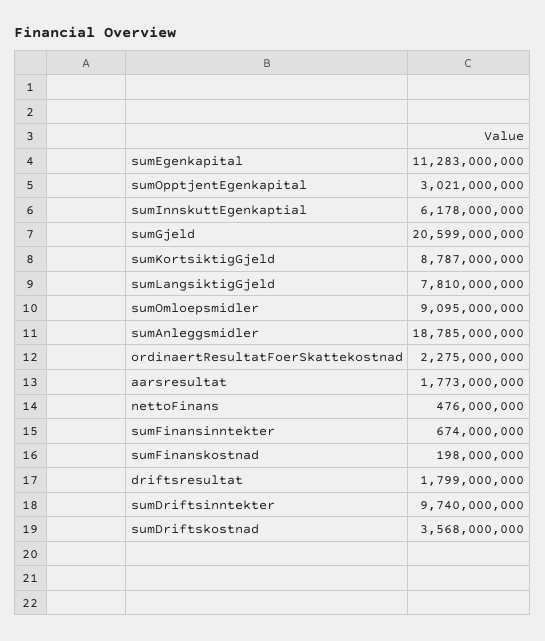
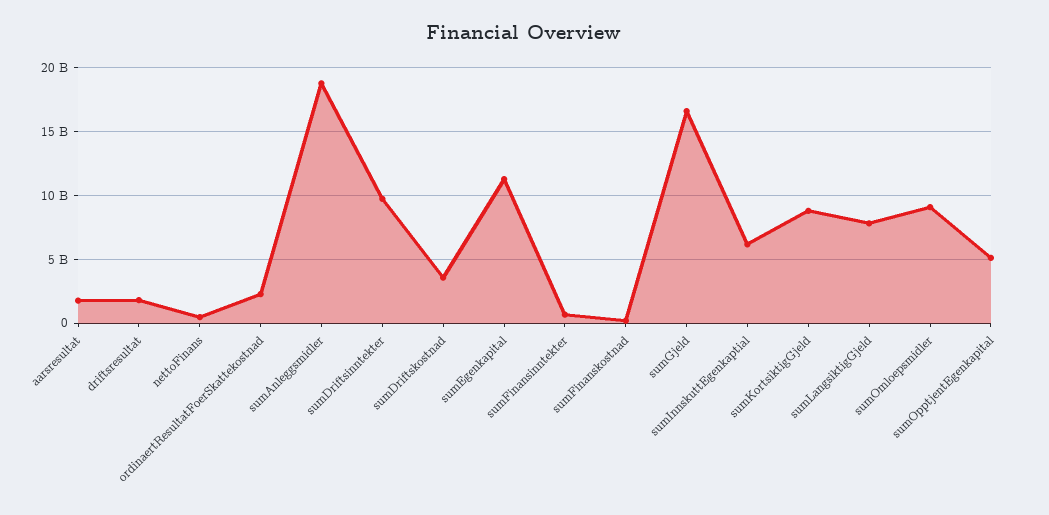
sumOpptjentEgenkapital: 3021000000 -> 5000000000
sumGjeld: 20599000000 -> 16500000000

